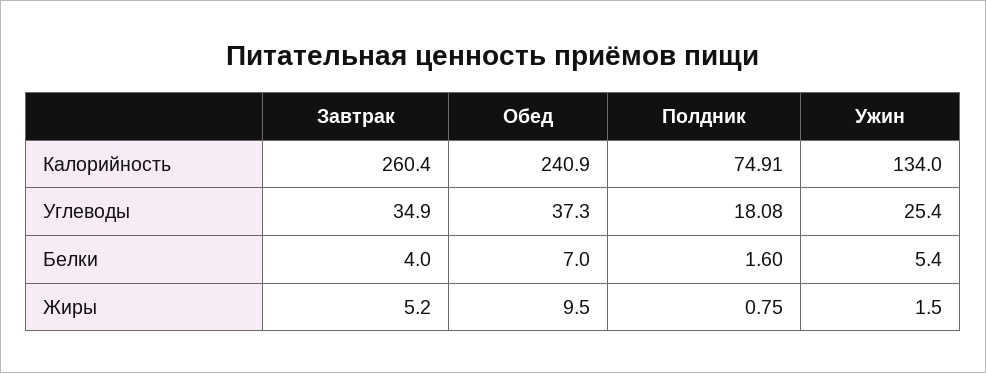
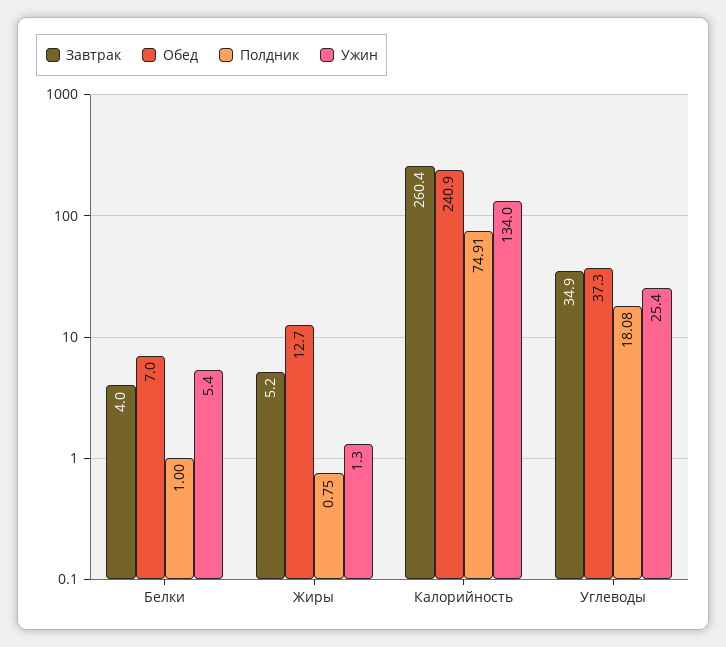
Полдник, Белки: 1.6 -> 1
Обед, Жиры: 9.5 -> 12.7
Ужин, Жиры: 1.5 -> 1.3

